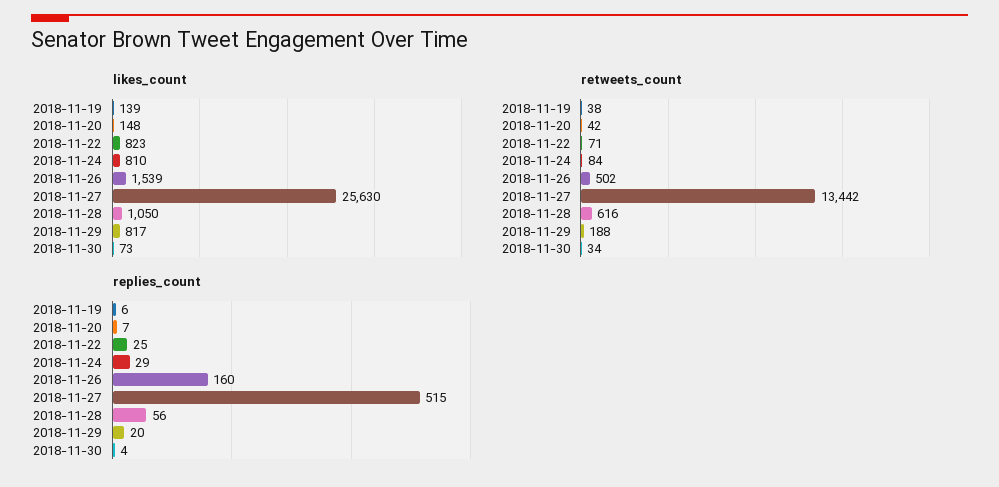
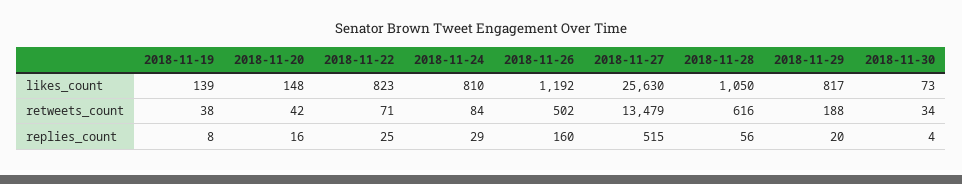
likes_count, 2018-11-26: 1539 -> 1192
retweets_count, 2018-11-27: 13442 -> 13479
replies_count, 2018-11-19: 6 -> 8
replies_count, 2018-11-20: 7 -> 16

